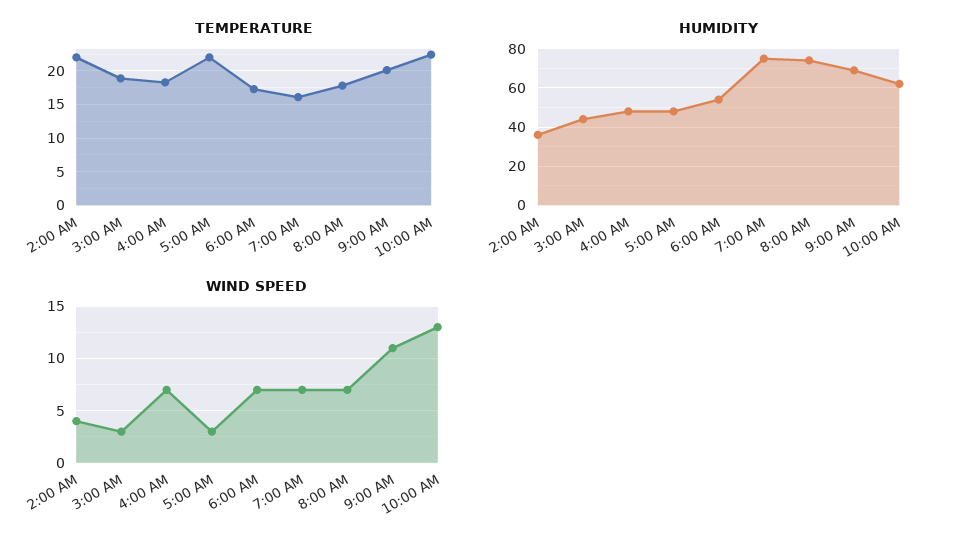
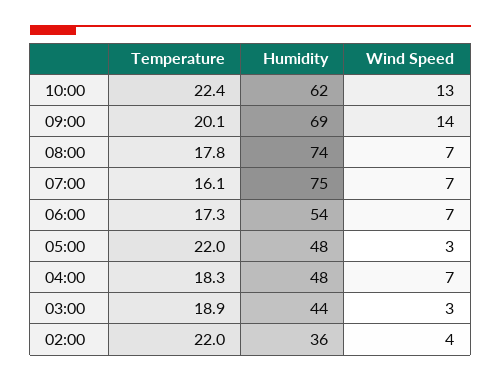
WIND SPEED, 9:00 AM: 11 -> 14

